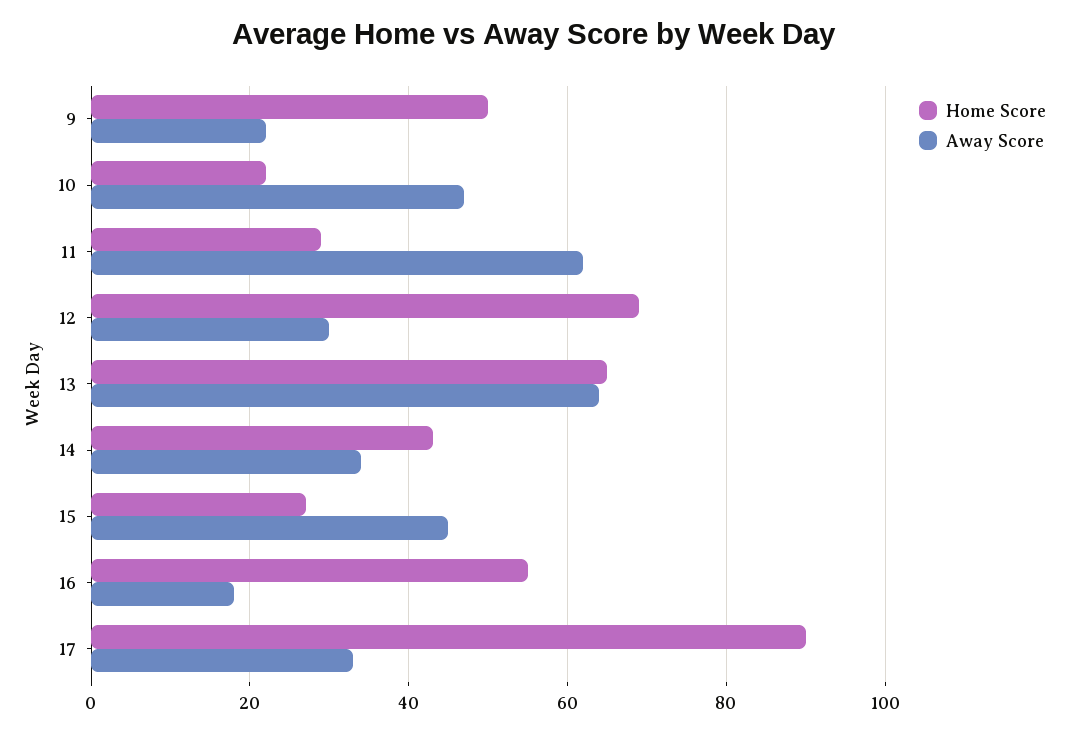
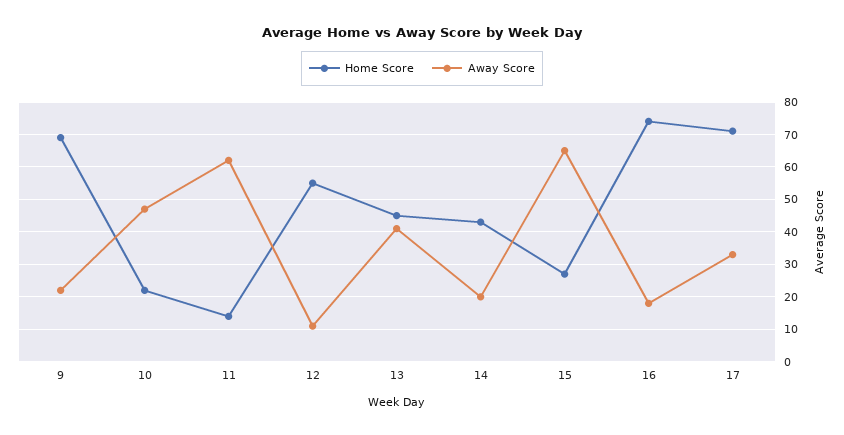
Home Score, 9: 50 -> 70
Home Score, 11: 30 -> 15
Home Score, 12: 70 -> 55
Away Score, 12: 30 -> 10
Home Score, 13: 65 -> 45
Away Score, 13: 65 -> 40
Away Score, 14: 35 -> 20
Away Score, 15: 45 -> 65
Home Score, 16: 55 -> 75
Home Score, 17: 90 -> 70

